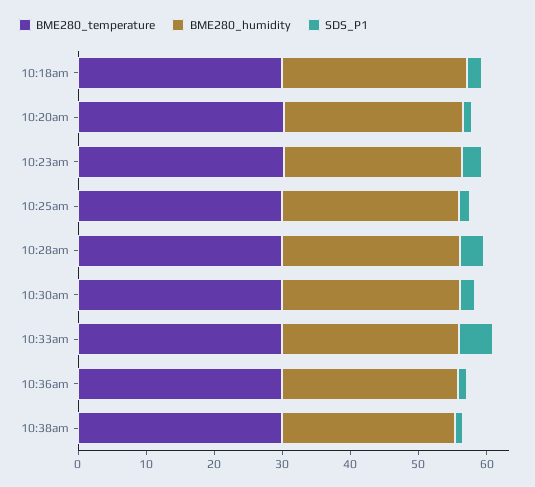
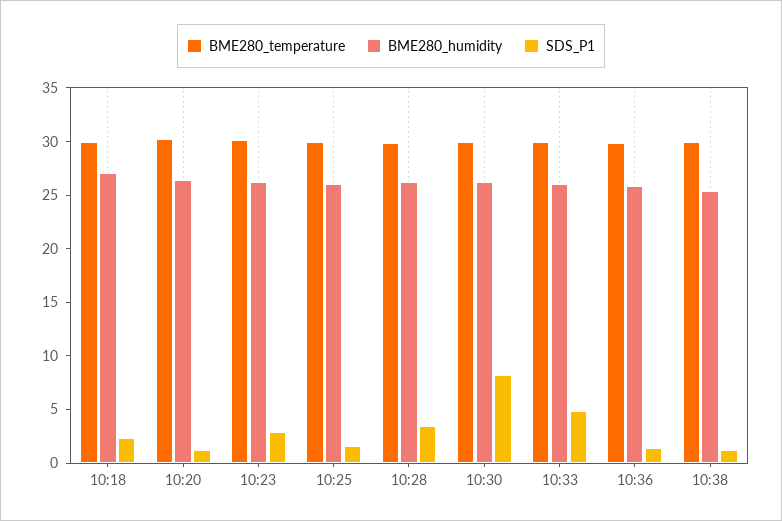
SDS_P1, 10:30am: 2 -> 8

